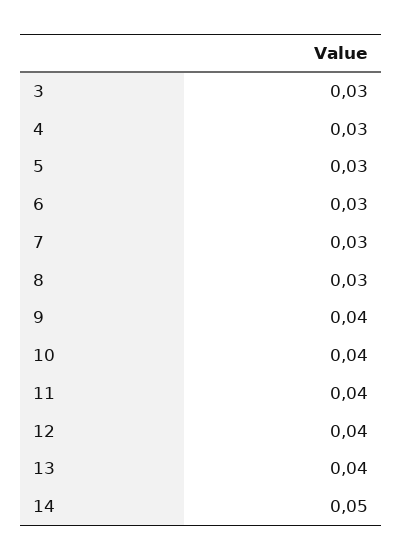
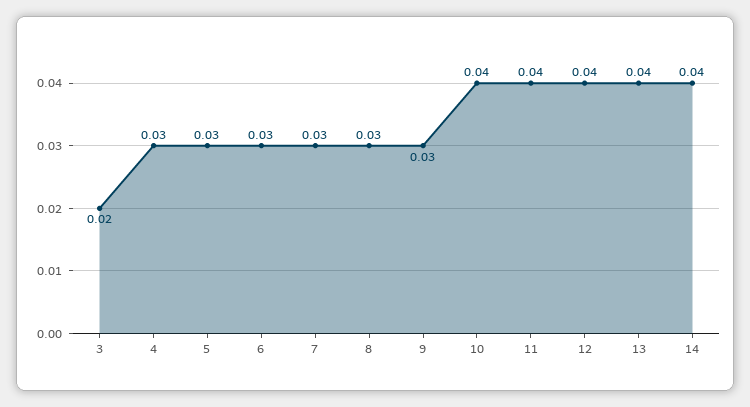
3: 0.03 -> 0.02
9: 0.04 -> 0.03
14: 0.05 -> 0.04

